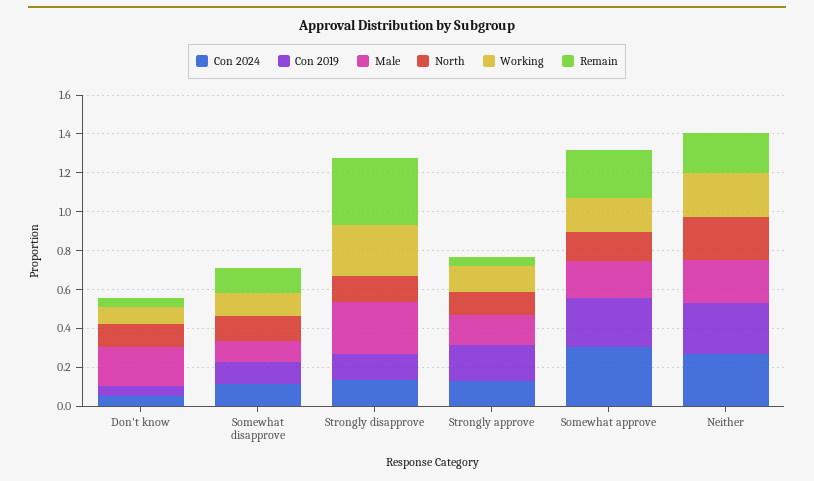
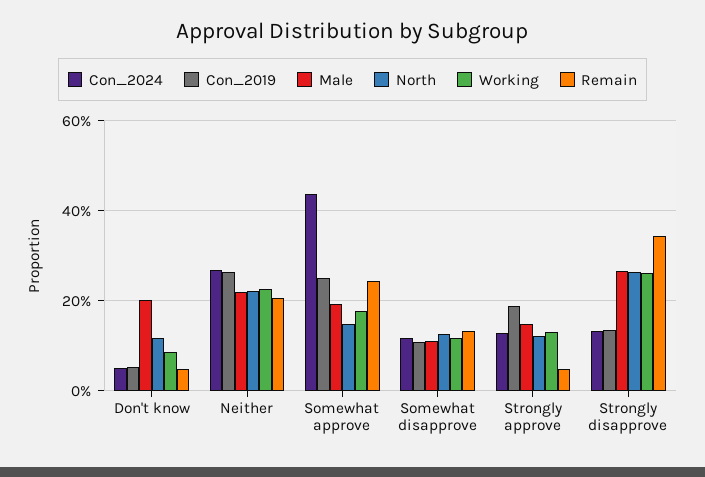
North, Strongly disapprove: 0.15 -> 0.26
Con 2024, Somewhat approve: 0.3 -> 0.44

